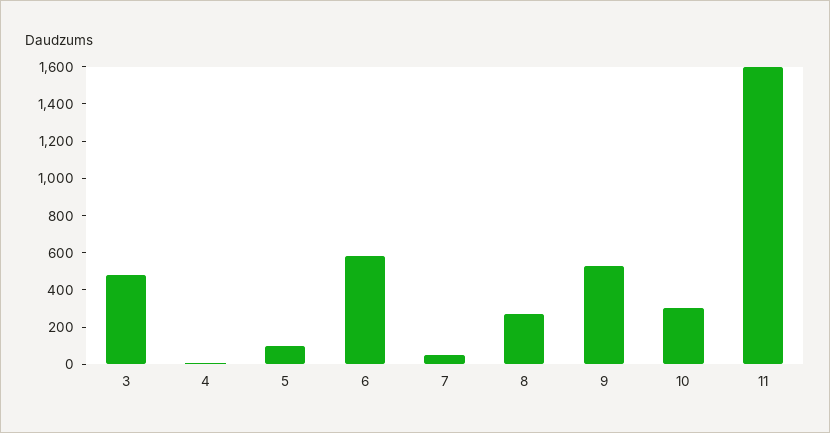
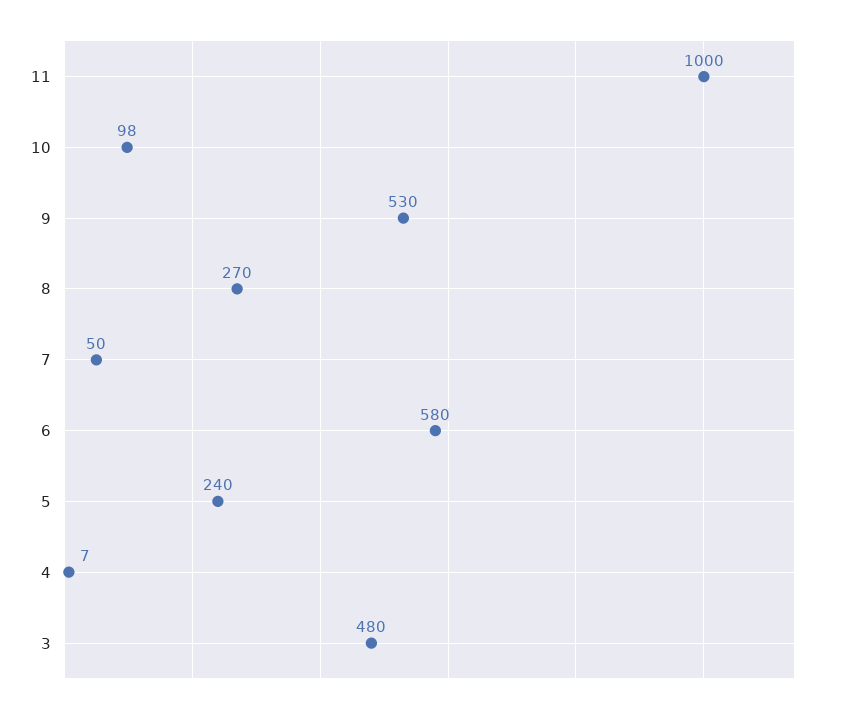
5: 100 -> 240
10: 300 -> 98
11: 1600 -> 1000

